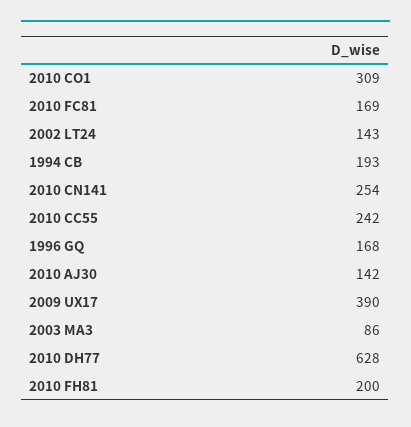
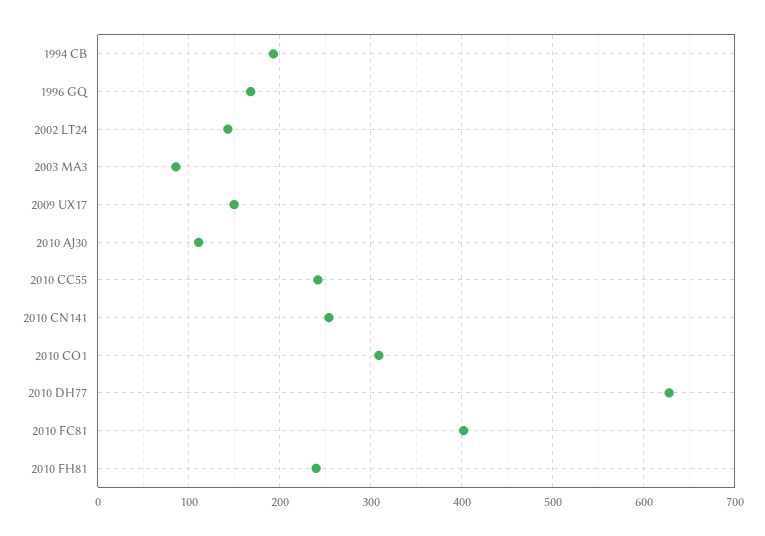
2010 FC81: 169 -> 400
2010 AJ30: 142 -> 110
2009 UX17: 390 -> 150
2010 FH81: 200 -> 240

